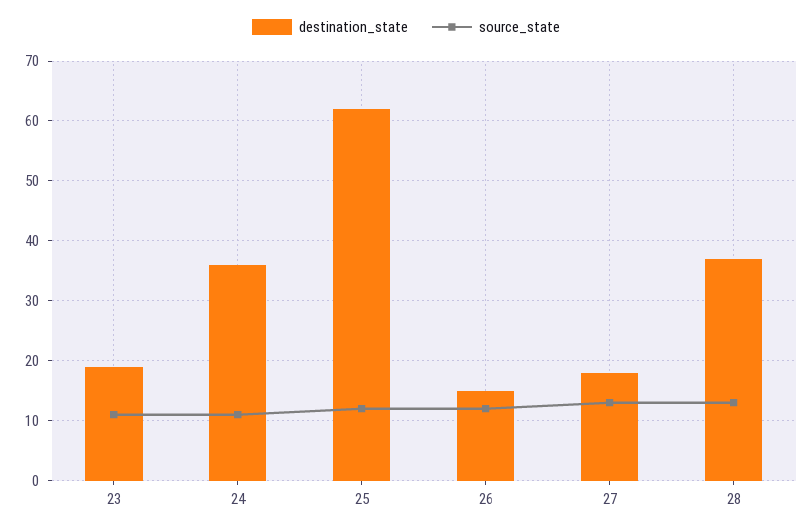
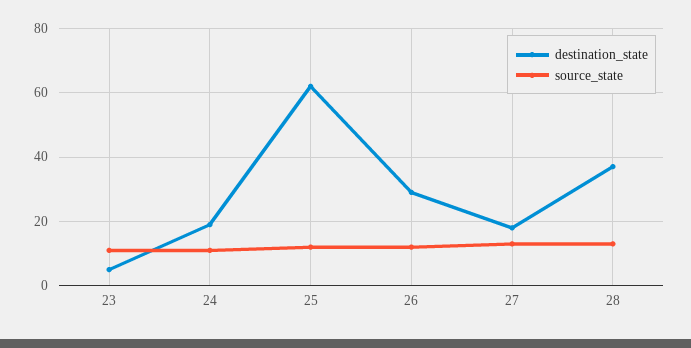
destination_state, 23: 20 -> 5
destination_state, 24: 35 -> 20
destination_state, 26: 15 -> 30

